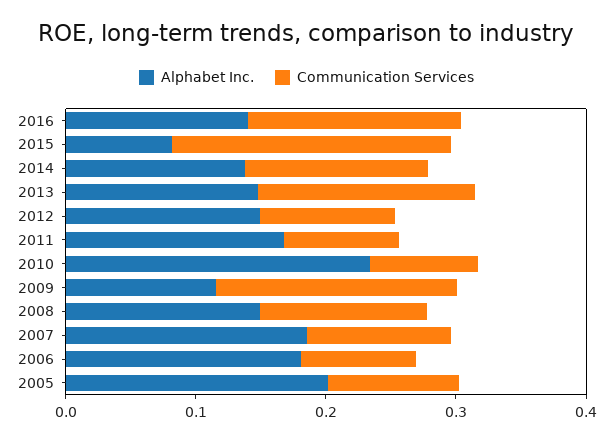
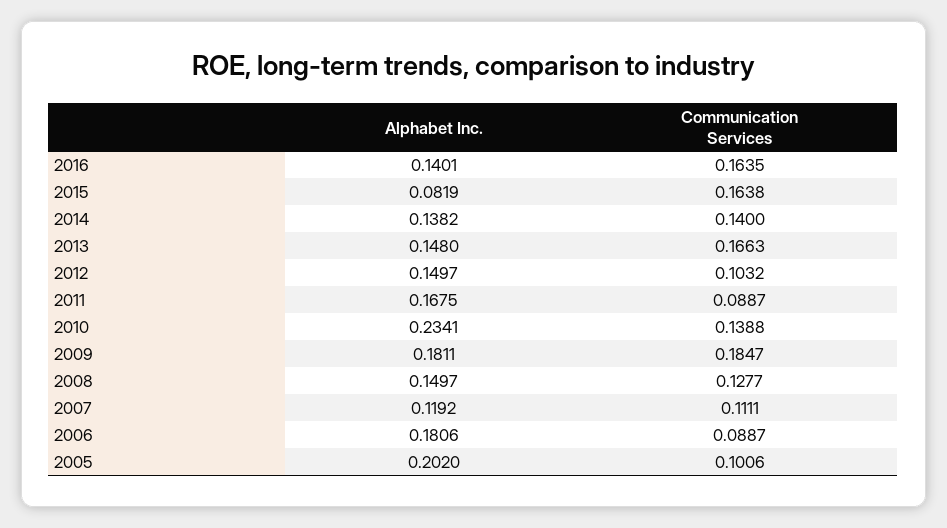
Communication Services, 2015: 0.22 -> 0.1638
Communication Services, 2010: 0.08 -> 0.1388
Alphabet Inc., 2009: 0.12 -> 0.1811
Alphabet Inc., 2007: 0.18 -> 0.1192

